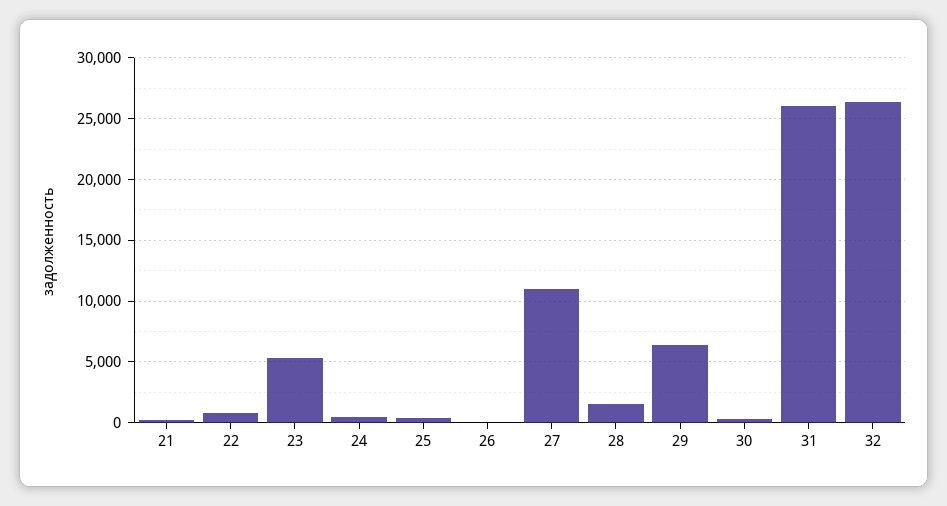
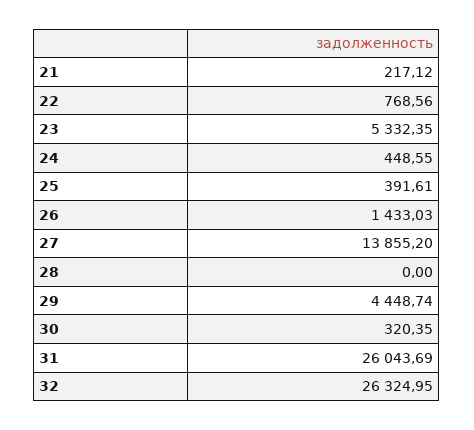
26: 0 -> 1433.03
27: 11000 -> 13855.2
28: 1500 -> 0
29: 6500 -> 4448.74

